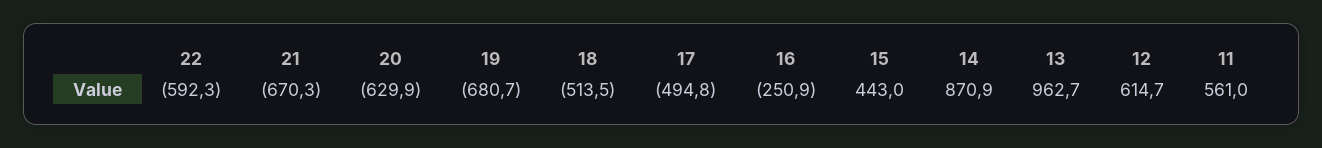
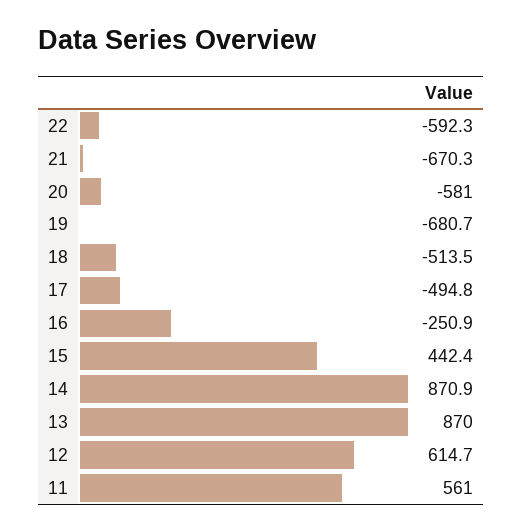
20: -629.9 -> -581
15: 443 -> 442.4
13: 962.7 -> 870

